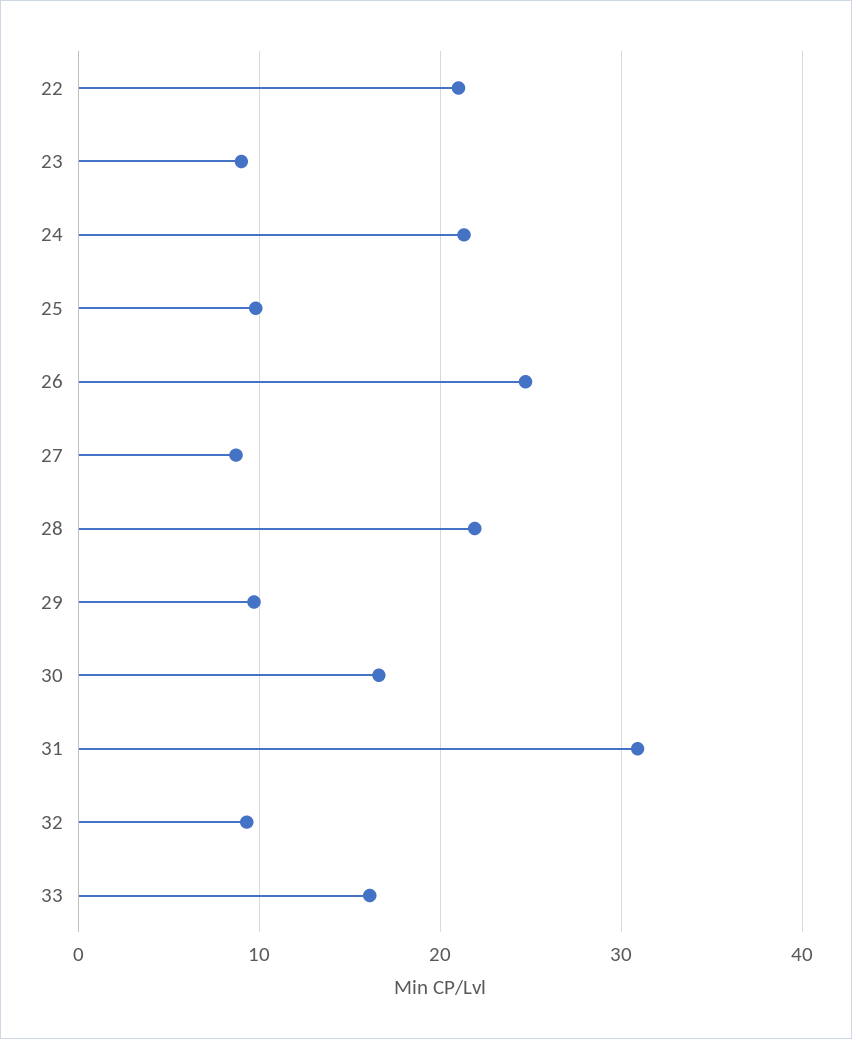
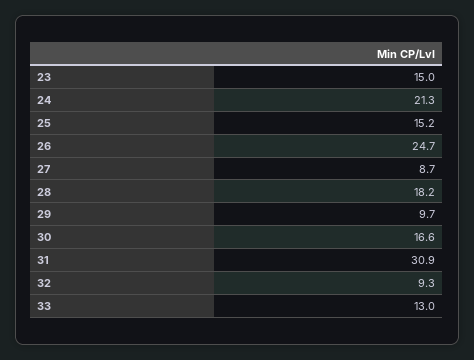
22: 21 -> none
23: 9 -> 15
25: 10 -> 15.2
28: 22 -> 18.2
33: 16 -> 13

